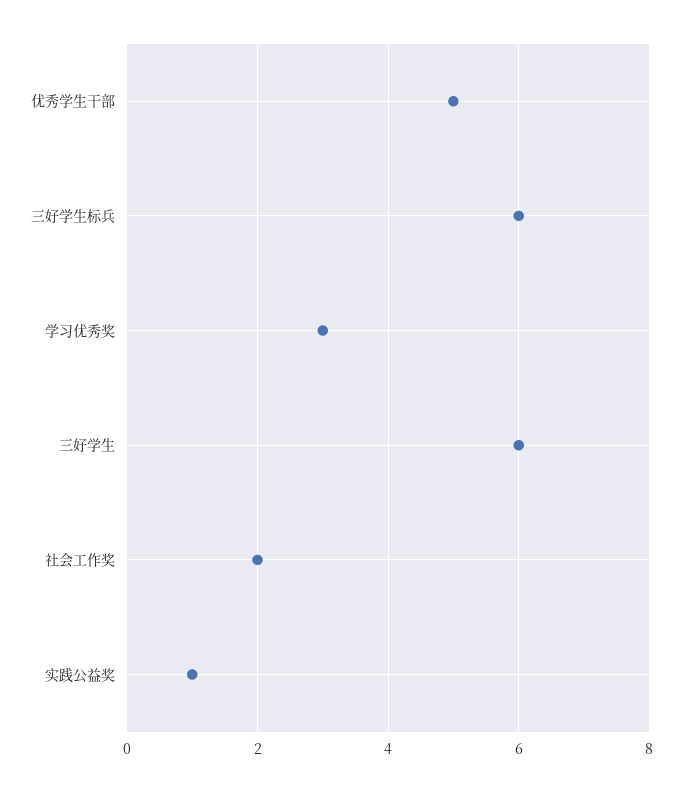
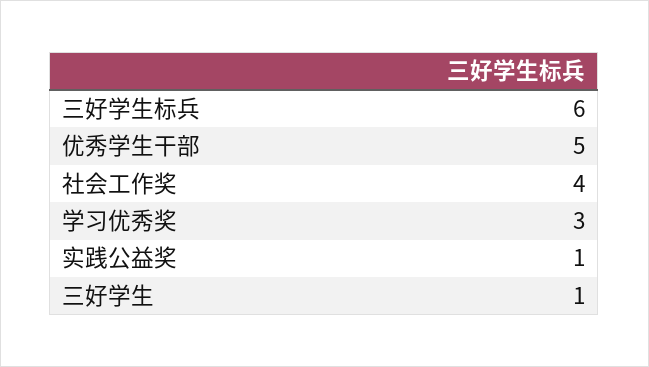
三好学生: 6 -> 1
社会工作奖: 2 -> 4

